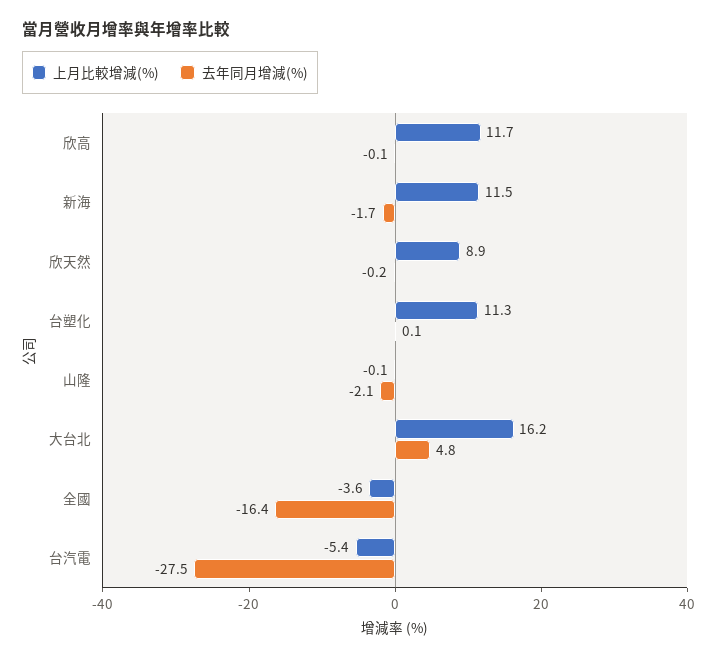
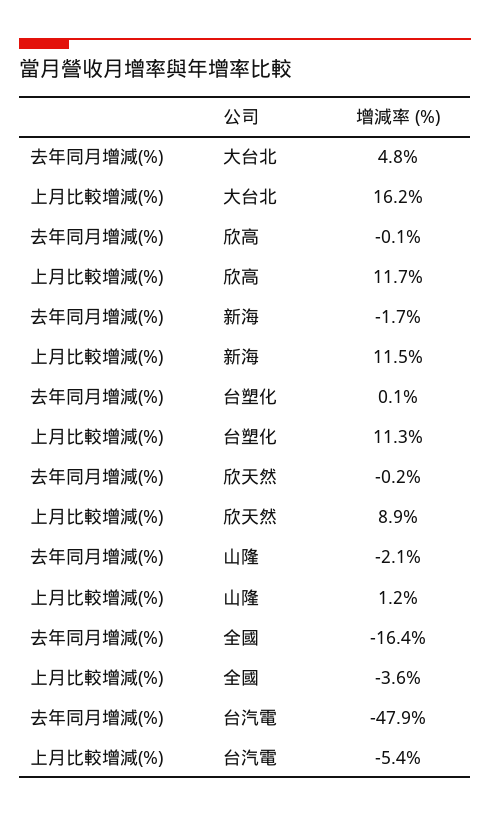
上月比較增減(%), 山隆: -0.1 -> 1.2
去年同月增減(%), 台汽電: -27.5 -> -47.9

